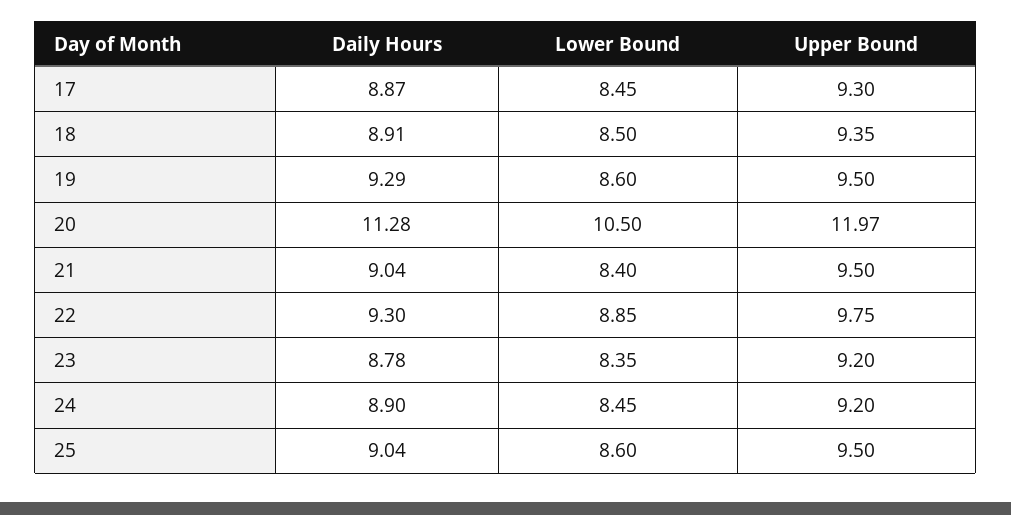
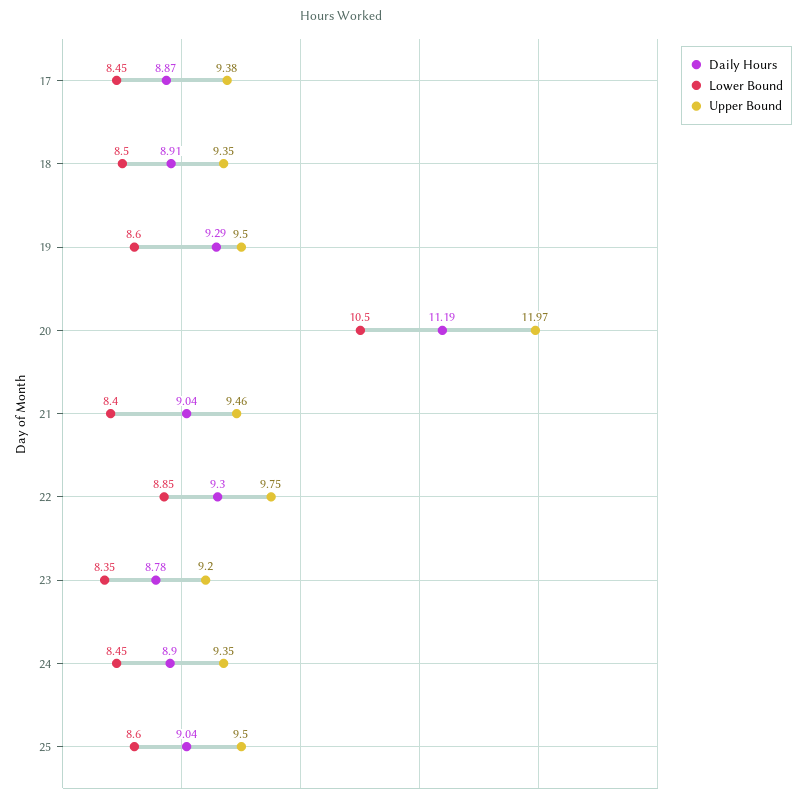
Upper Bound, 17: 9.3 -> 9.38
Daily Hours, 20: 11.28 -> 11.19
Upper Bound, 21: 9.5 -> 9.46
Upper Bound, 24: 9.2 -> 9.35

